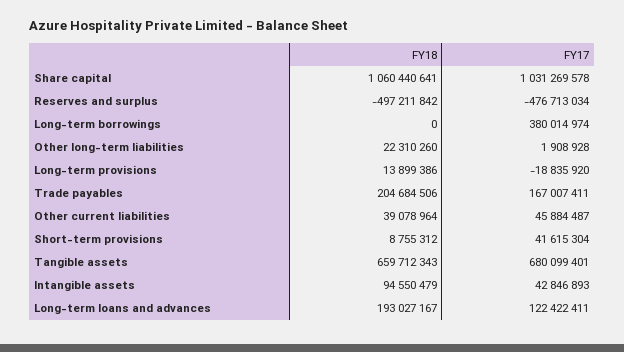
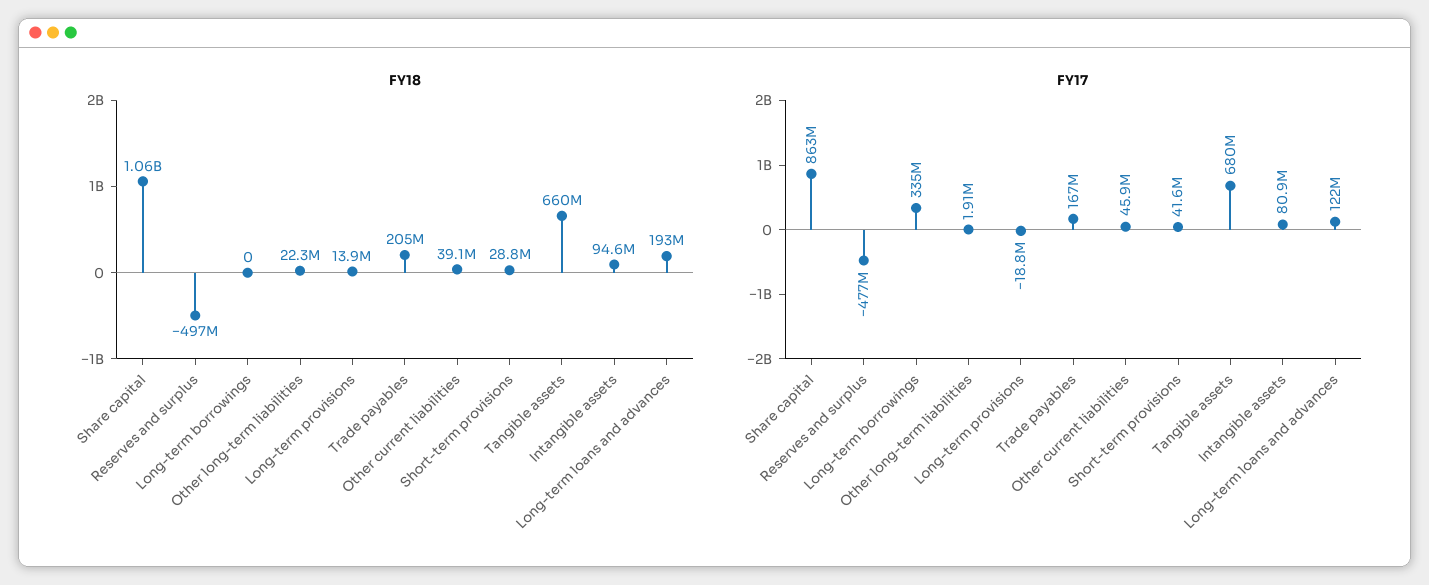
FY17, Share capital: 1031269578 -> 863000000
FY17, Long-term borrowings: 380014974 -> 335000000
FY18, Short-term provisions: 8755312 -> 28800000
FY17, Intangible assets: 42846893 -> 80900000

